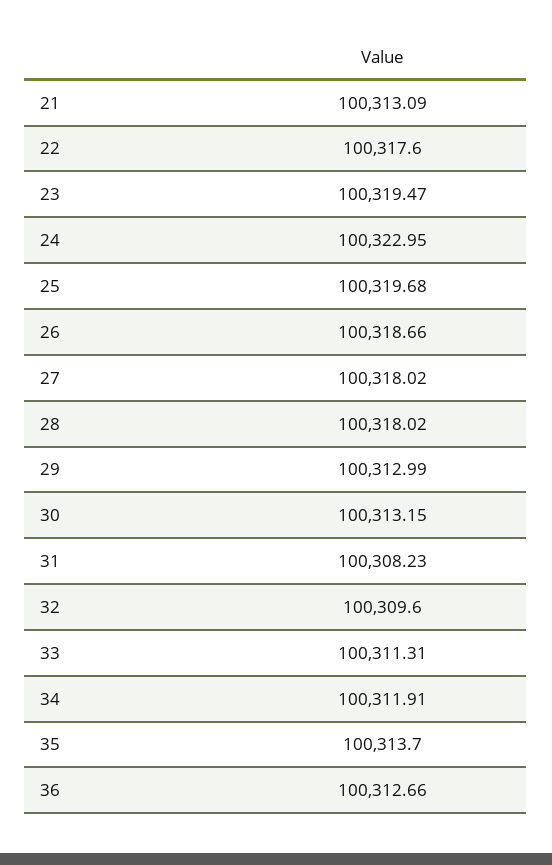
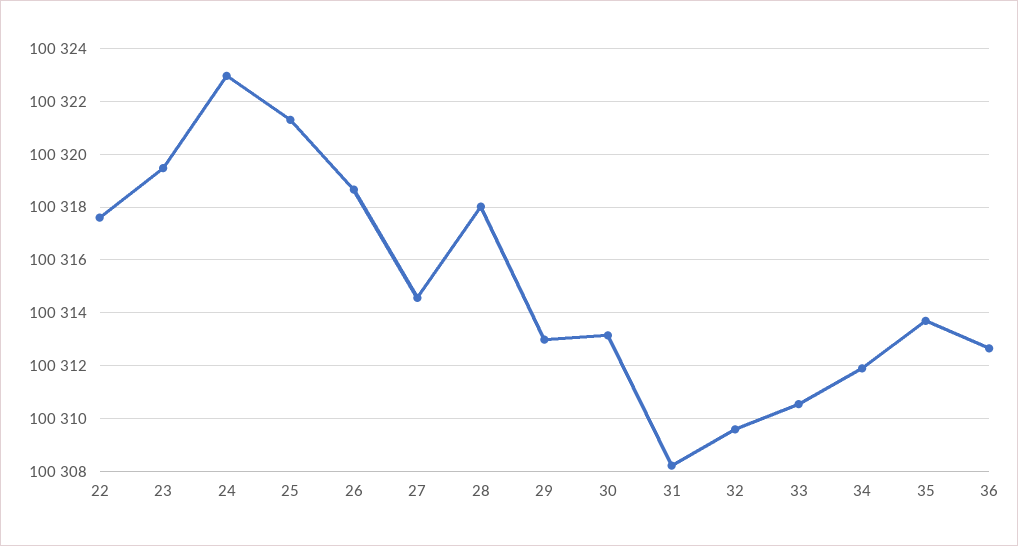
21: 100313.09 -> none
25: 100319.68 -> 100321.25
27: 100318.02 -> 100314.5
33: 100311.31 -> 100310.5

